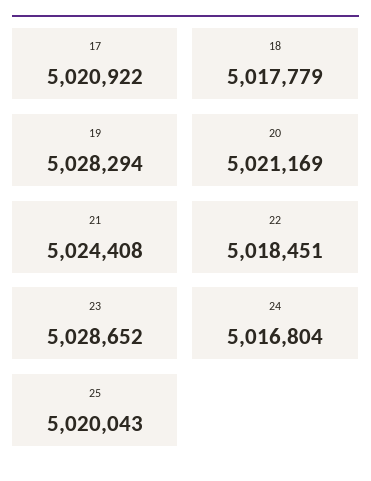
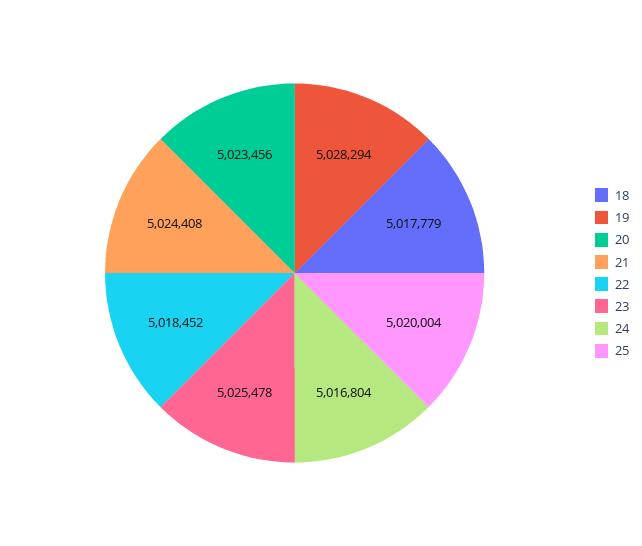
17: 5020922 -> none
20: 5021169 -> 5023456
22: 5018451 -> 5018452
23: 5028652 -> 5025478
25: 5020043 -> 5020004

